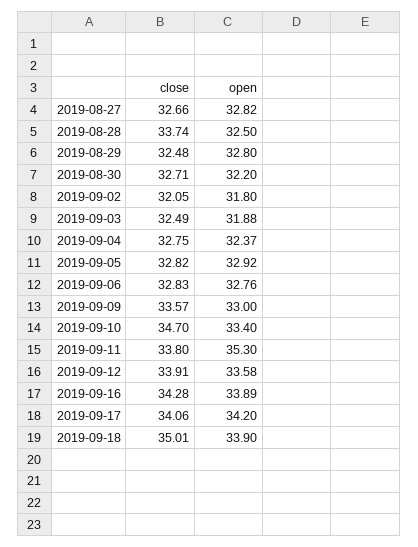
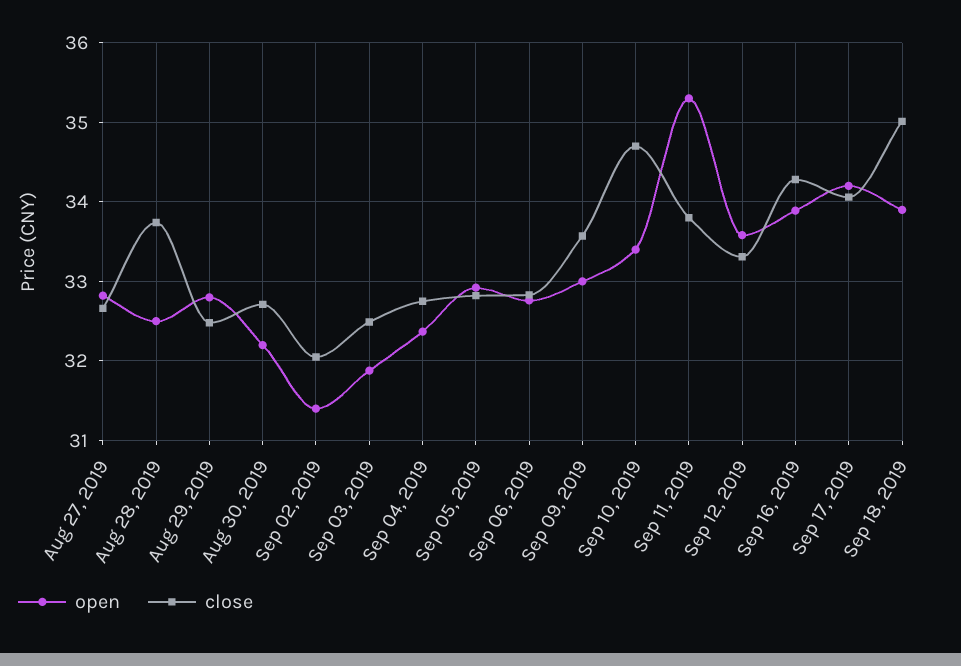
open, 2019-09-02: 31.8 -> 31.4
close, 2019-09-12: 33.91 -> 33.3

